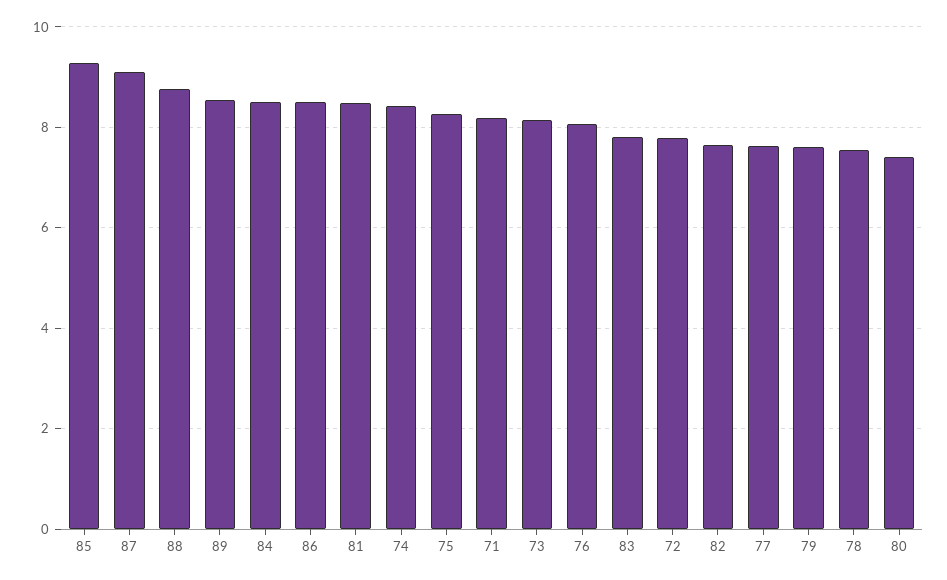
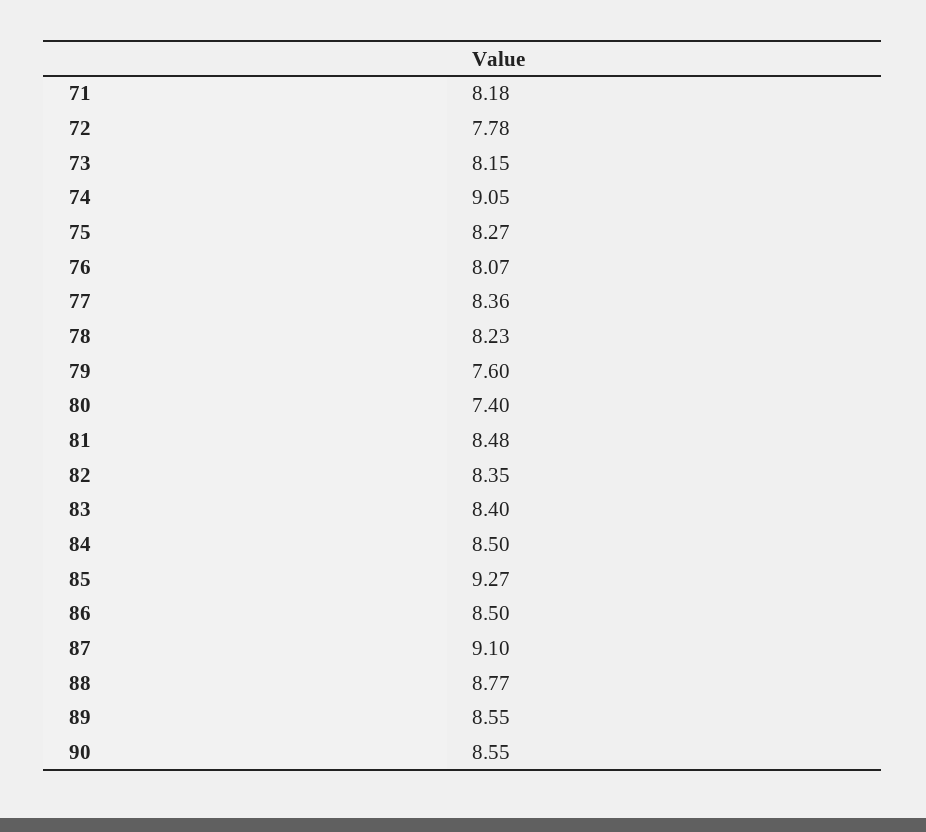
74: 8.4 -> 9.05
83: 7.8 -> 8.4
82: 7.6 -> 8.35
77: 7.6 -> 8.36
78: 7.6 -> 8.23
90: none -> 8.55

